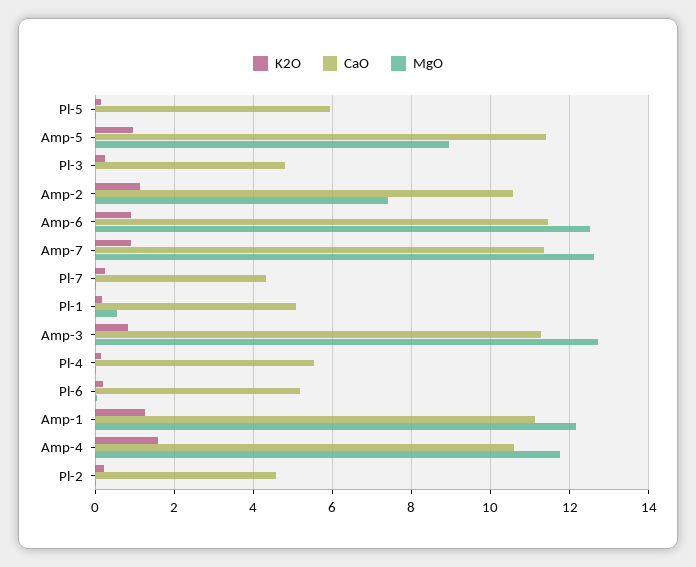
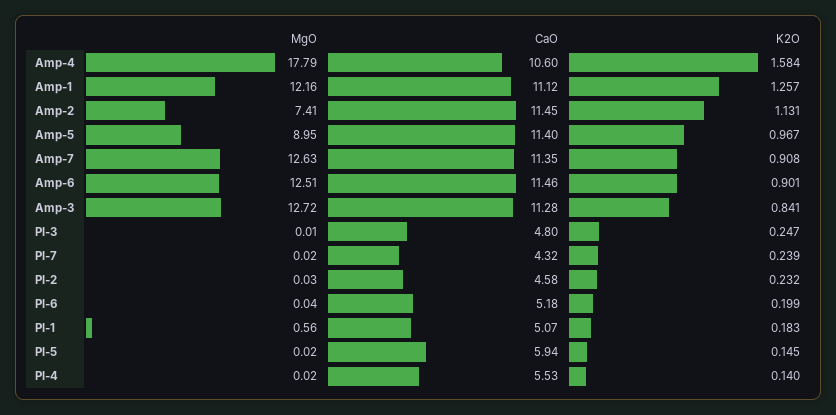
CaO, Amp-2: 10.6 -> 11.45
MgO, Amp-4: 11.8 -> 17.79

